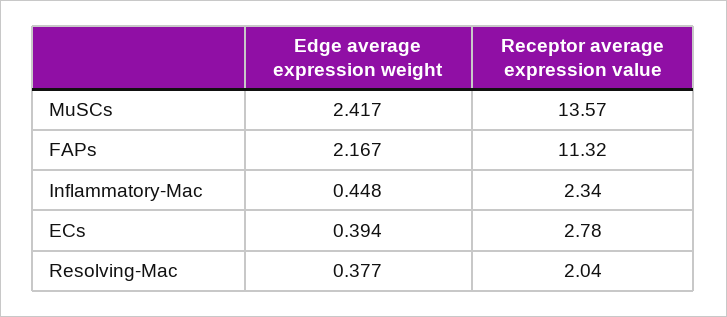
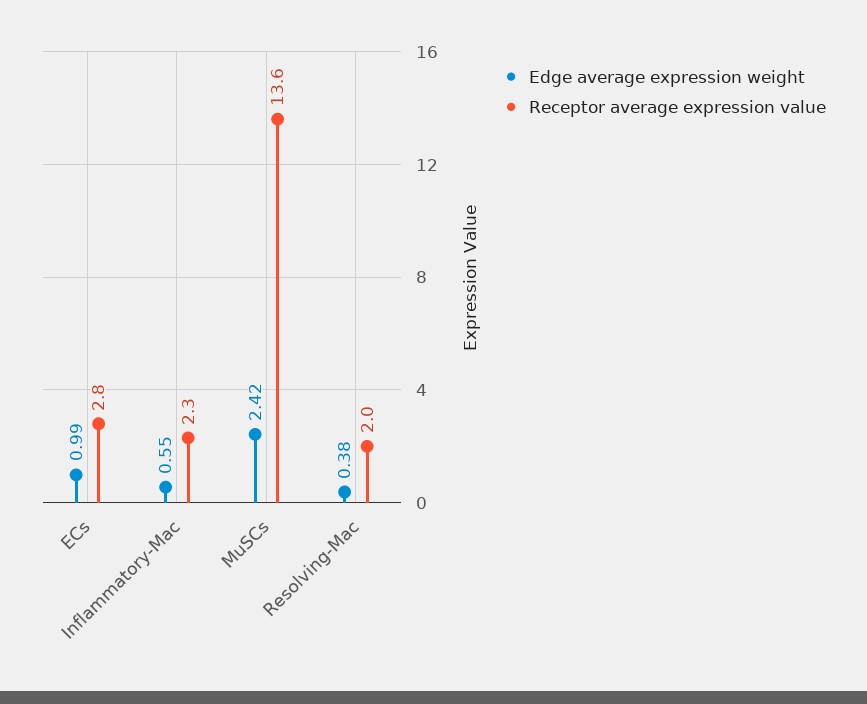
Edge average expression weight, FAPs: 2.167 -> none
Receptor average expression value, FAPs: 11.32 -> none
Edge average expression weight, Inflammatory-Mac: 0.448 -> 0.55
Edge average expression weight, ECs: 0.394 -> 0.99

